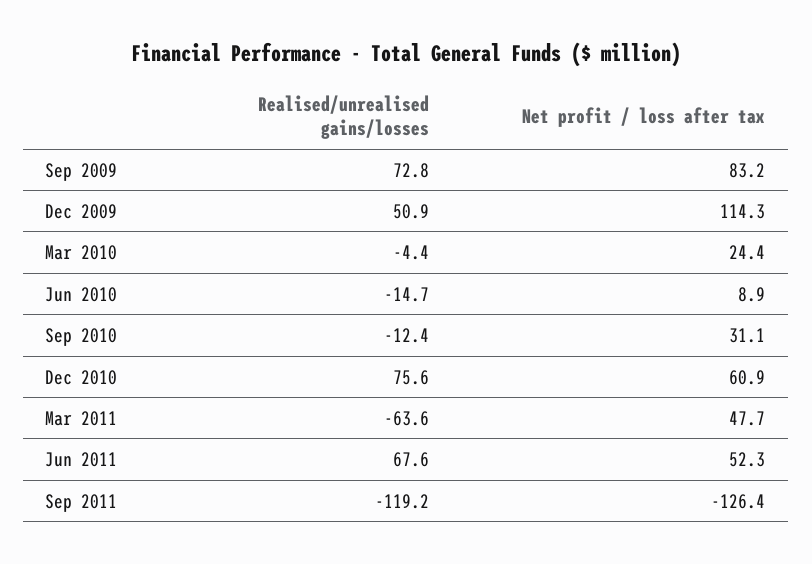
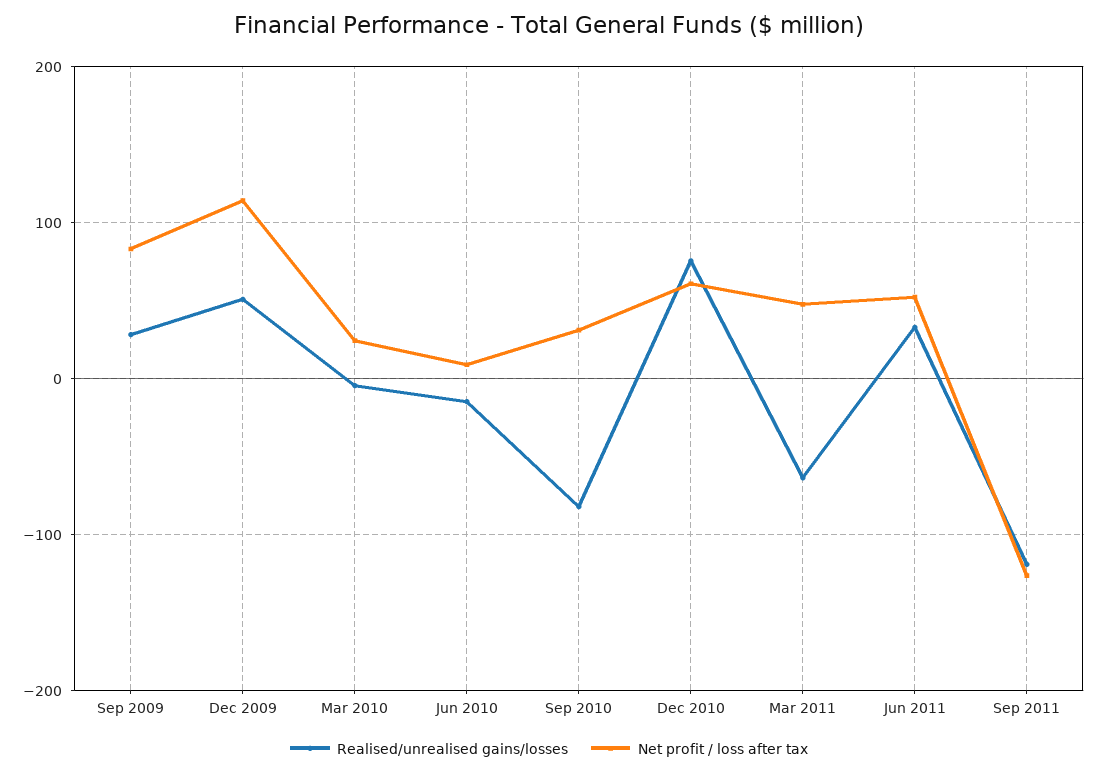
Realised/unrealised gains/losses, Sep 2009: 72.8 -> 30
Realised/unrealised gains/losses, Sep 2010: -12.4 -> -80
Realised/unrealised gains/losses, Jun 2011: 67.6 -> 30

